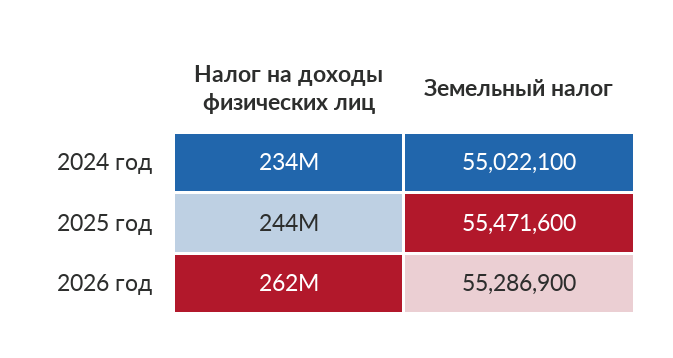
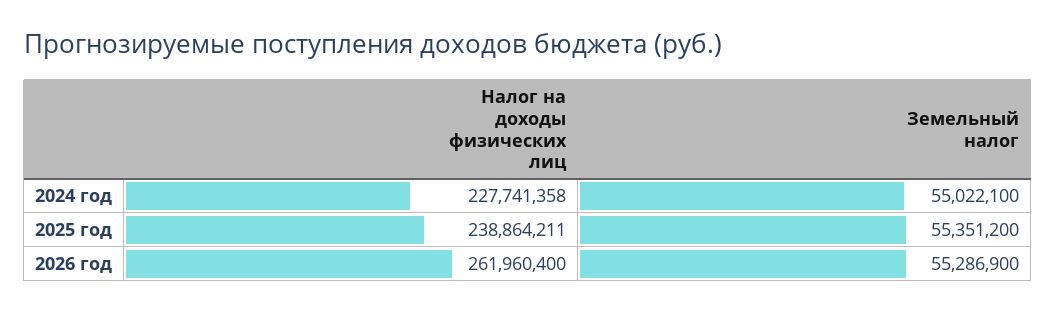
Налог на доходы физических лиц, 2024 год: 234000000 -> 227741358
Налог на доходы физических лиц, 2025 год: 244000000 -> 238864211
Земельный налог, 2025 год: 55471600 -> 55351200

